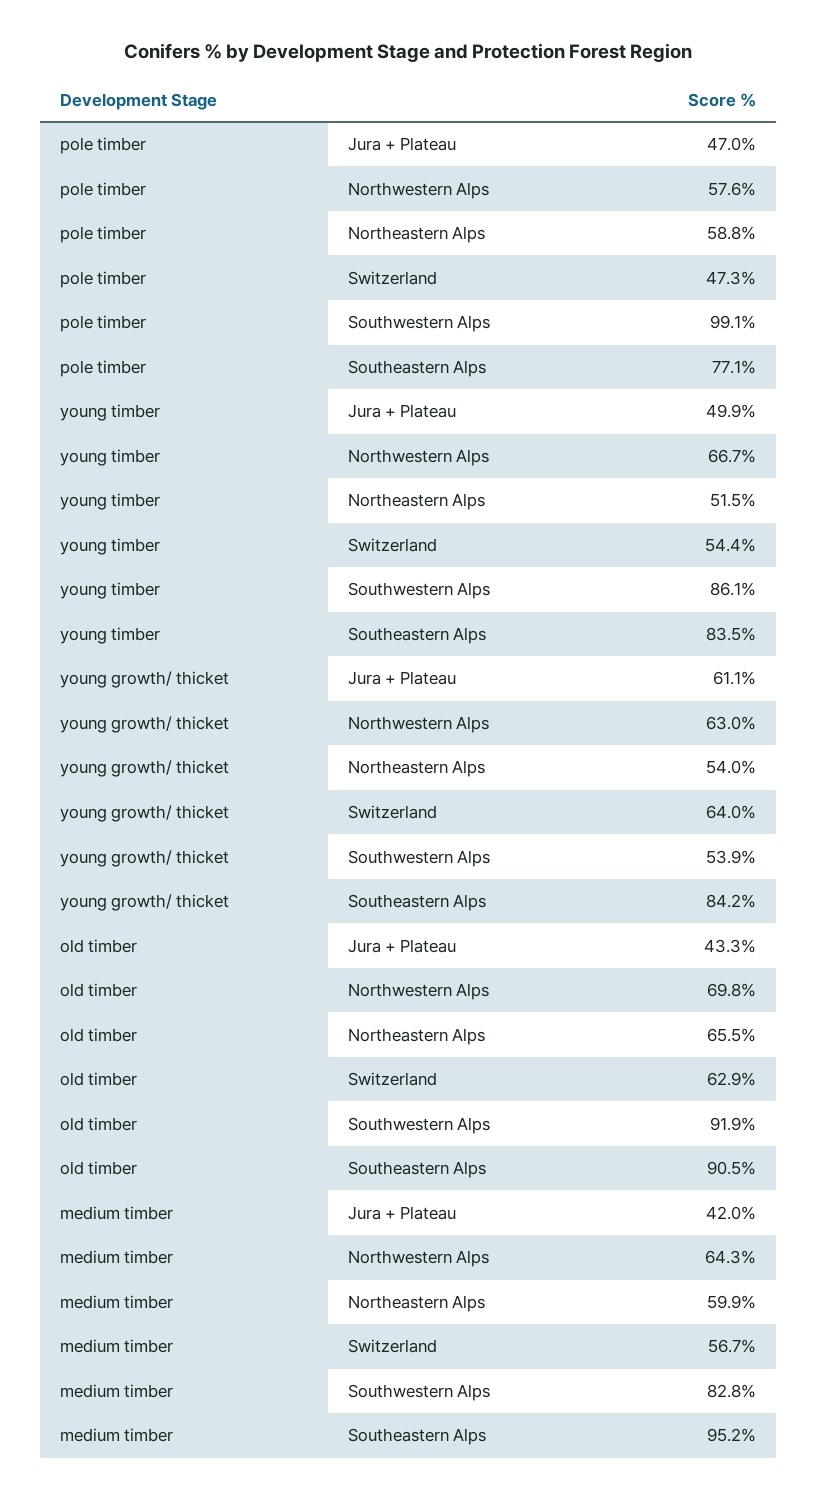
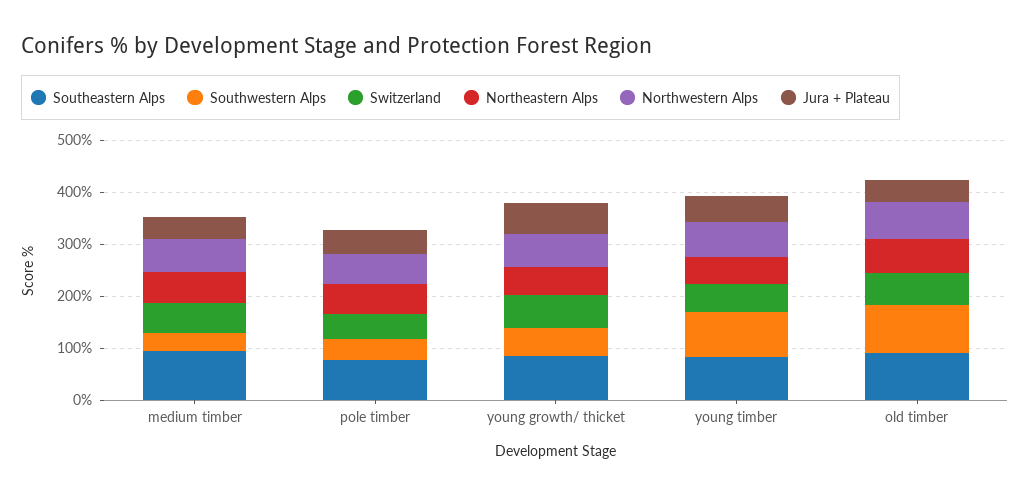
Southwestern Alps, pole timber: 99.1 -> 40
Southwestern Alps, medium timber: 82.8 -> 40

